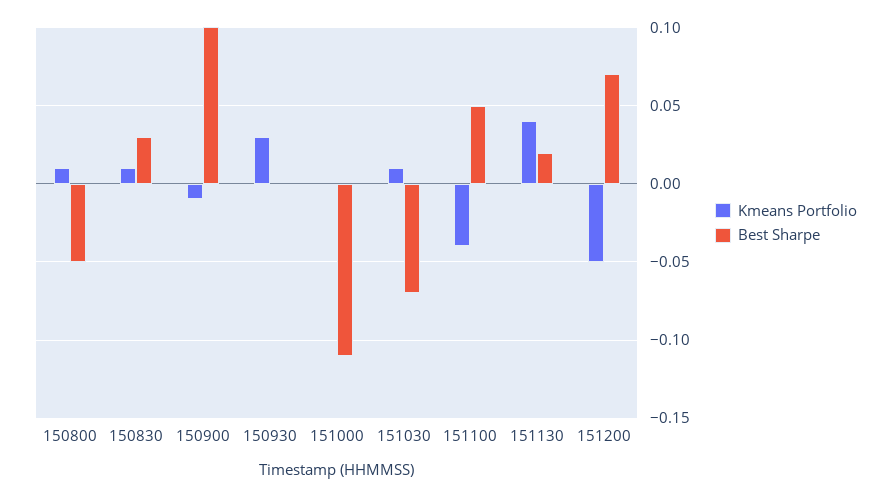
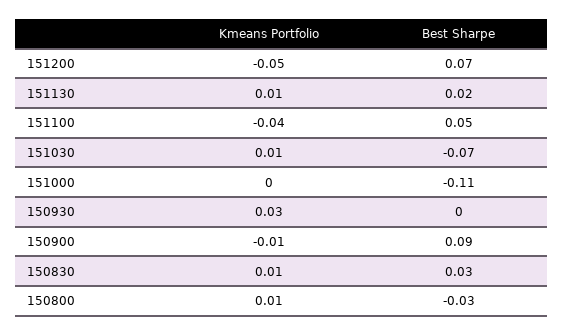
Best Sharpe, 150800: -0.05 -> -0.03
Best Sharpe, 150900: 0.1 -> 0.09
Kmeans Portfolio, 151130: 0.04 -> 0.01

